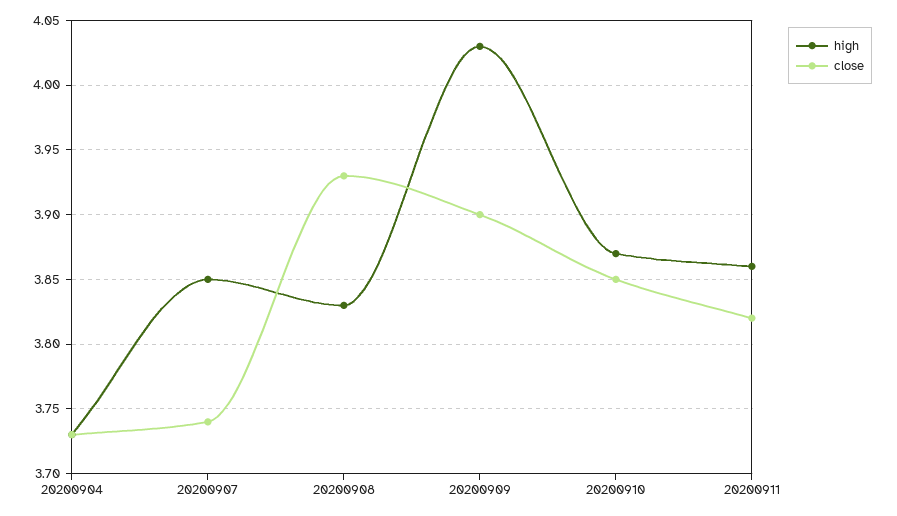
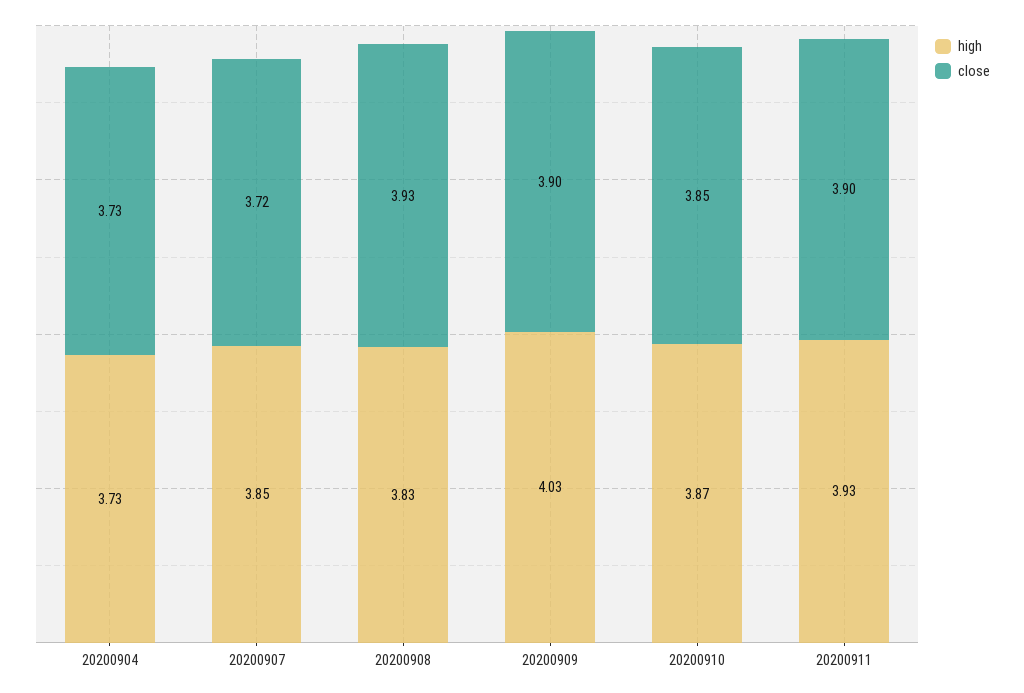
close, 20200907: 3.74 -> 3.72
high, 20200911: 3.86 -> 3.93
close, 20200911: 3.82 -> 3.9

